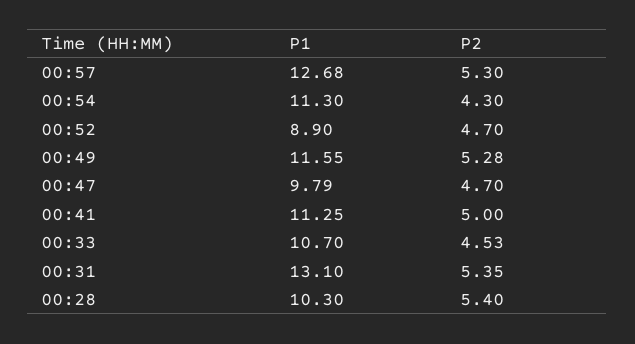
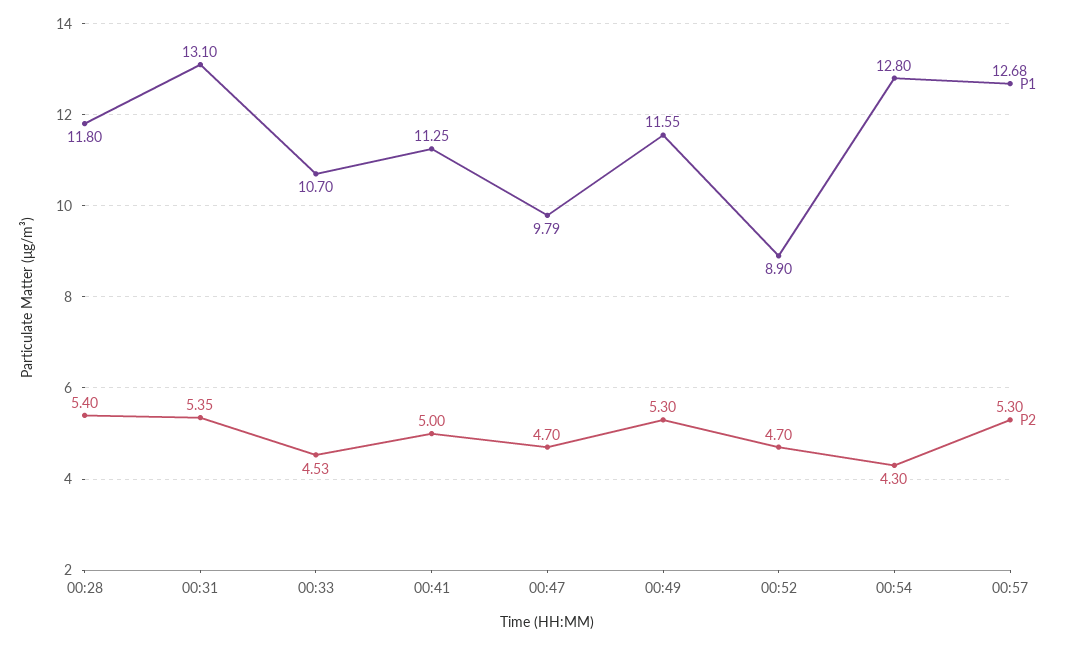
P1, 00:54: 11.3 -> 12.8
P2, 00:49: 5.28 -> 5.3
P1, 00:28: 10.3 -> 11.8

